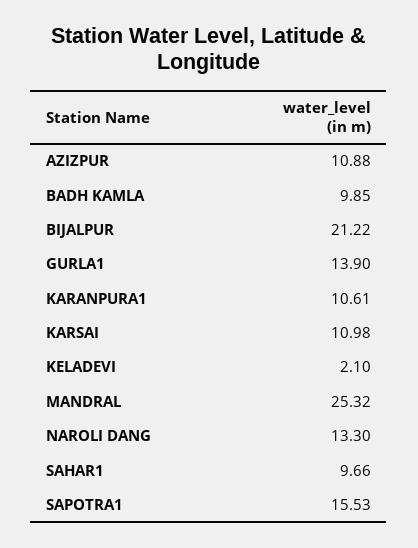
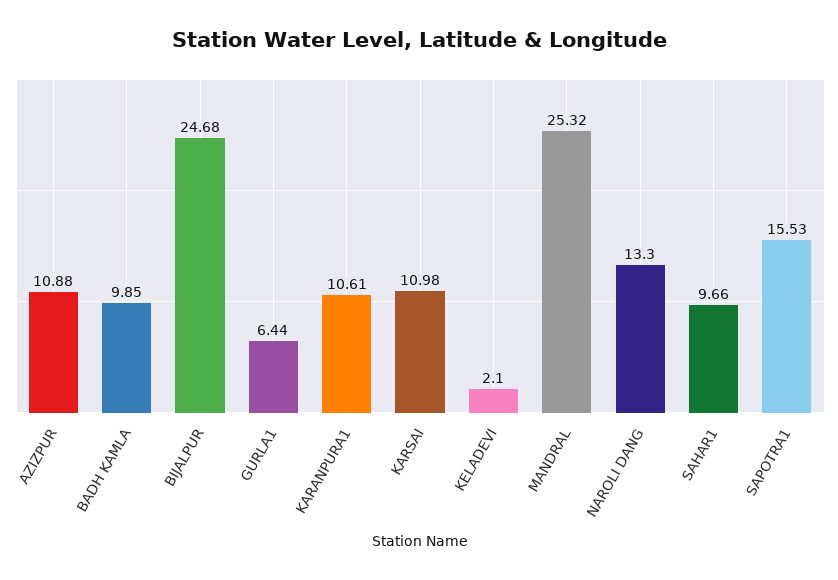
BIJALPUR: 21.22 -> 24.68
GURLA1: 13.9 -> 6.44

